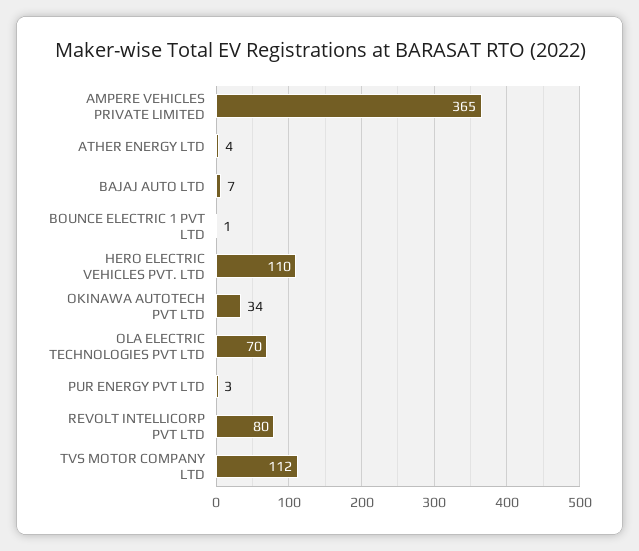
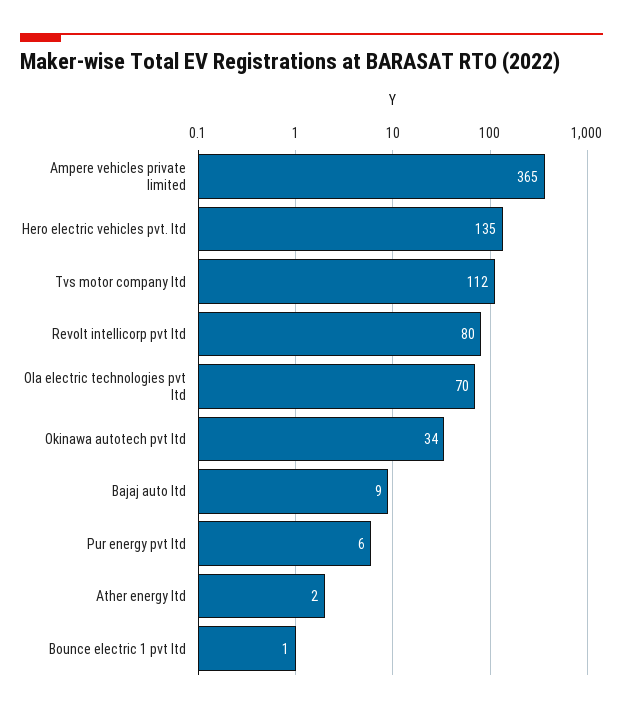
ATHER ENERGY LTD: 4 -> 2
BAJAJ AUTO LTD: 7 -> 9
HERO ELECTRIC VEHICLES PVT. LTD: 110 -> 135
PUR ENERGY PVT LTD: 3 -> 6

